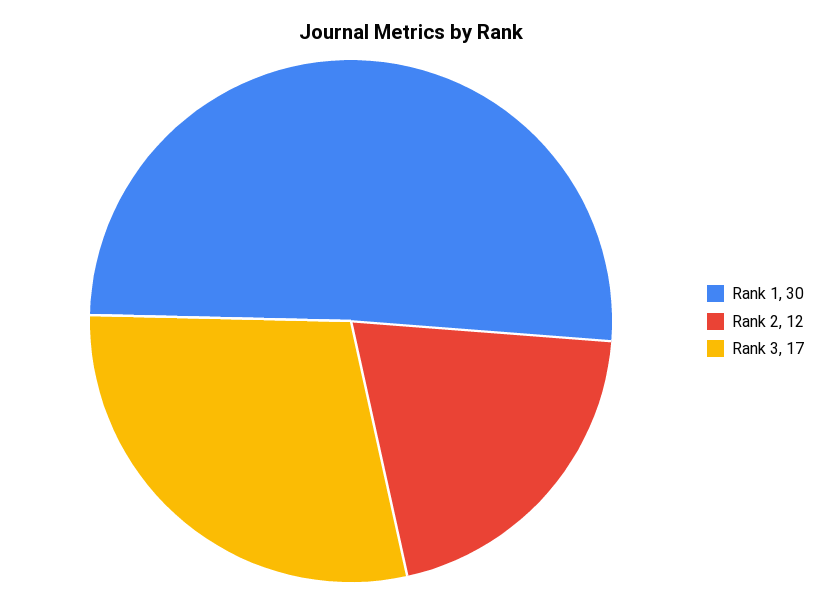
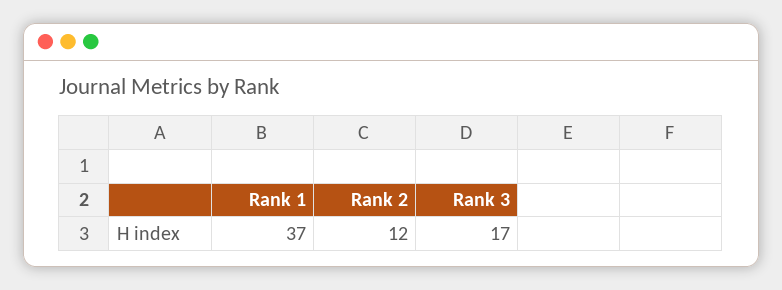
Rank 1: 30 -> 37

